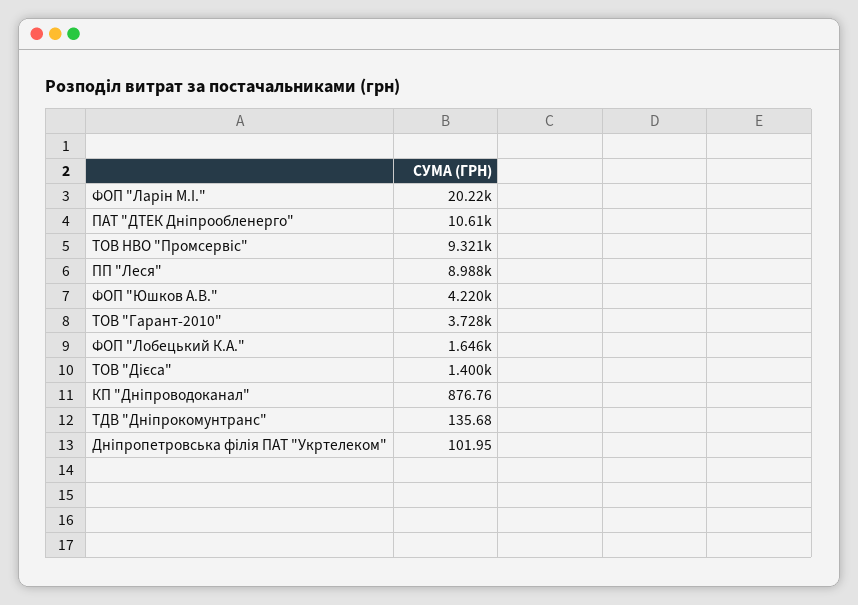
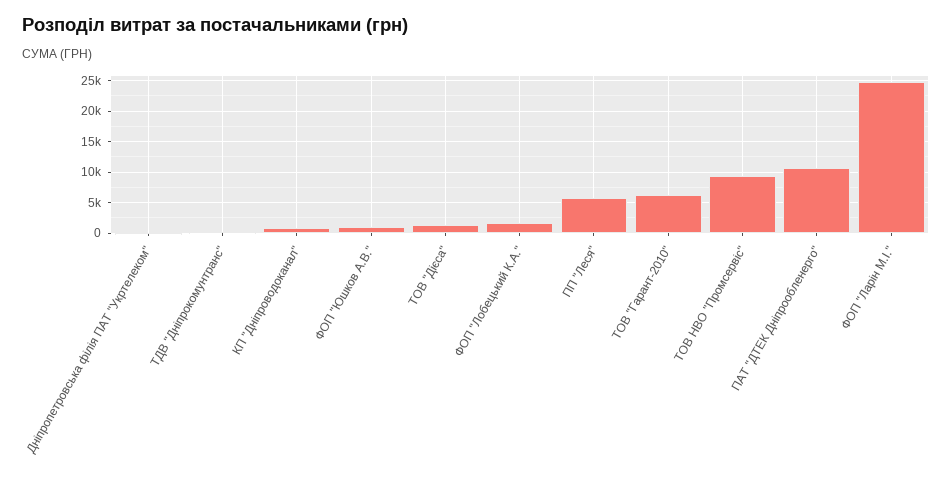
ФОП "Ларін М.І.": 20220 -> 25000
ПП "Леся": 8988 -> 6000
ФОП "Юшков А.В.": 4220 -> 1000
ТОВ "Гарант-2010": 3728 -> 6000

